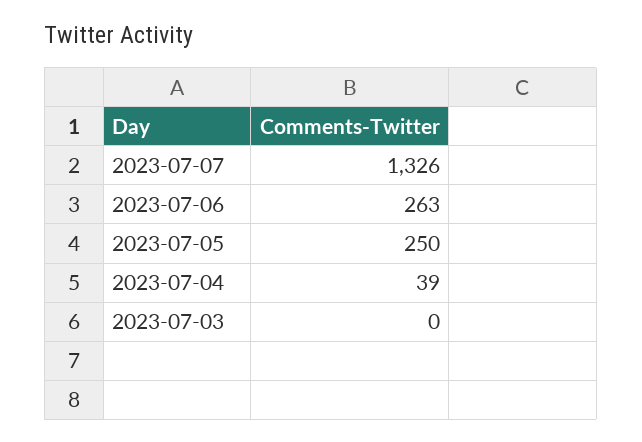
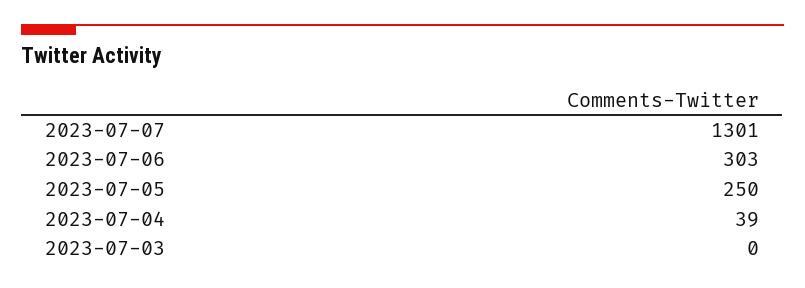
2023-07-07: 1326 -> 1301
2023-07-06: 263 -> 303

